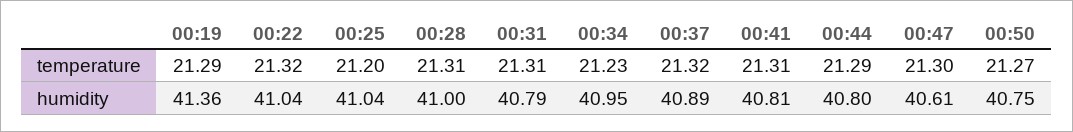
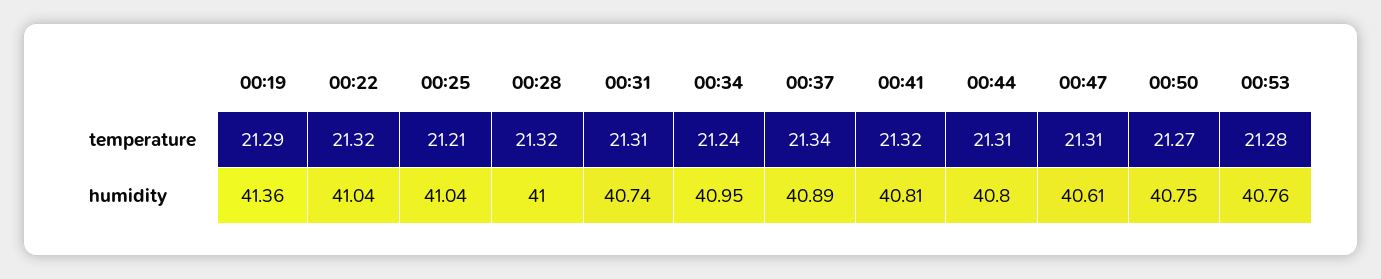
00:25, temperature: 21.2 -> 21.21
00:28, temperature: 21.31 -> 21.32
00:34, temperature: 21.23 -> 21.24
00:37, temperature: 21.32 -> 21.34
00:41, temperature: 21.31 -> 21.32
00:44, temperature: 21.29 -> 21.31
00:47, temperature: 21.3 -> 21.31
00:31, humidity: 40.79 -> 40.74
00:53, temperature: none -> 21.28
00:53, humidity: none -> 40.76

